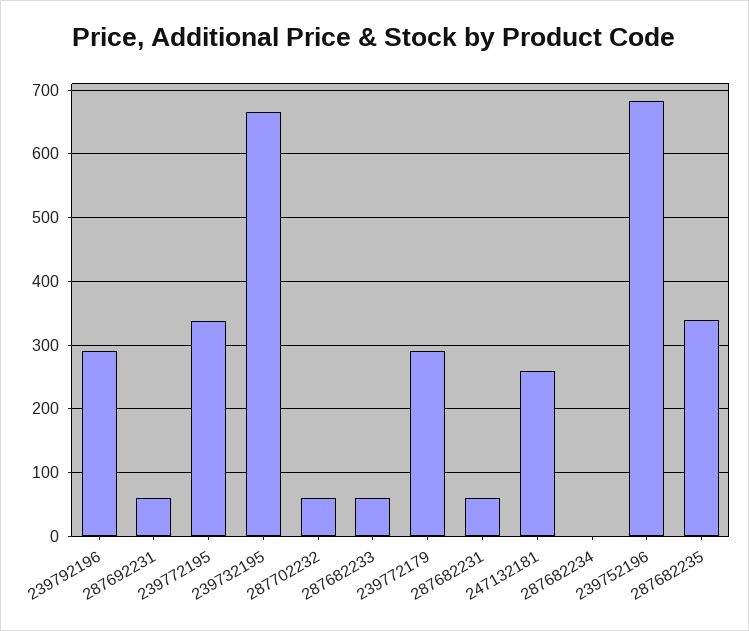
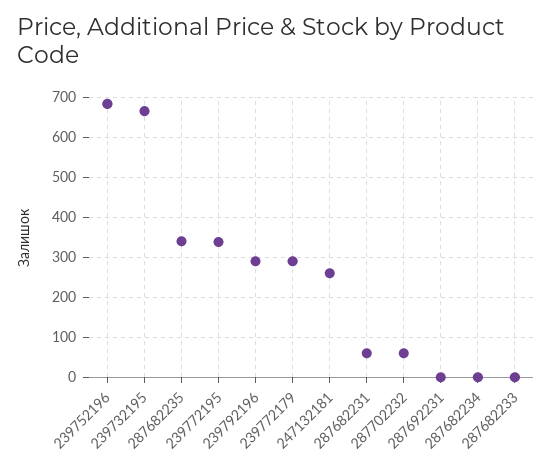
287692231: 60 -> 0
287682233: 60 -> 0

